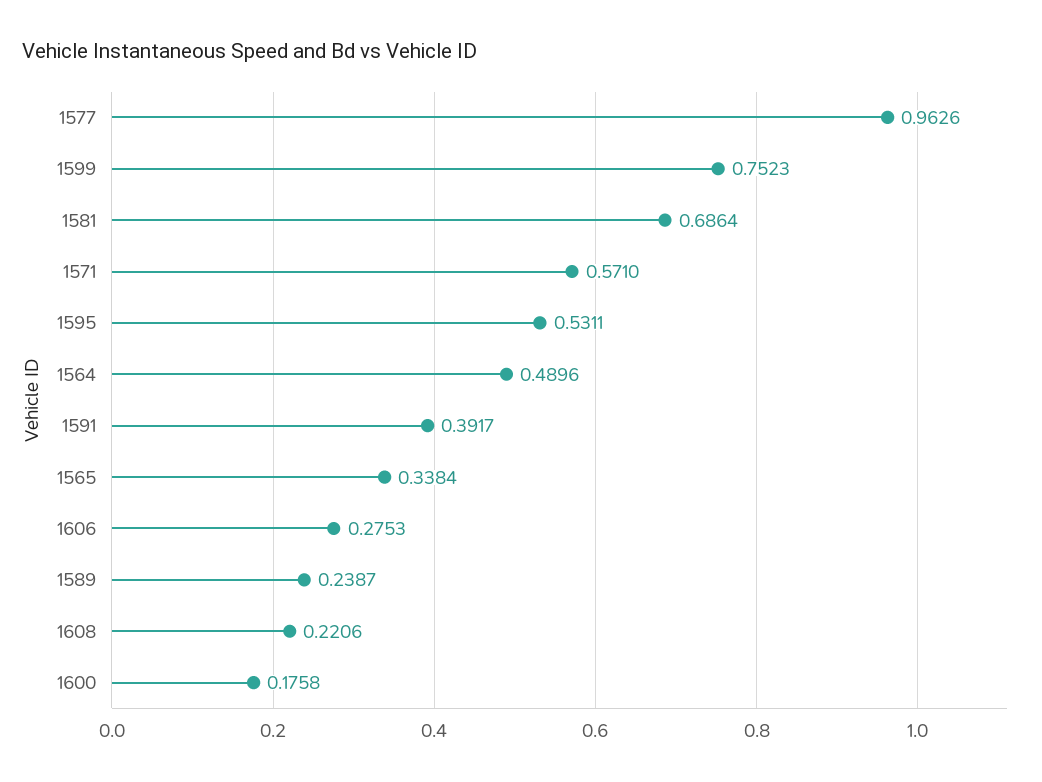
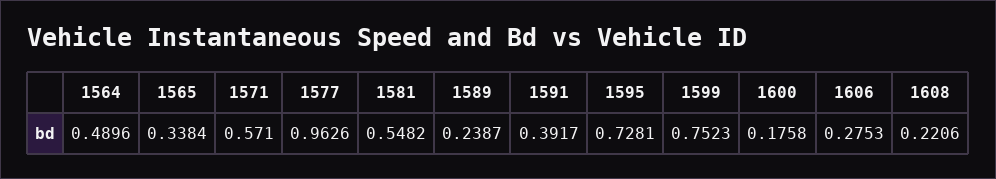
1581: 0.6864 -> 0.5482
1595: 0.5311 -> 0.7281

